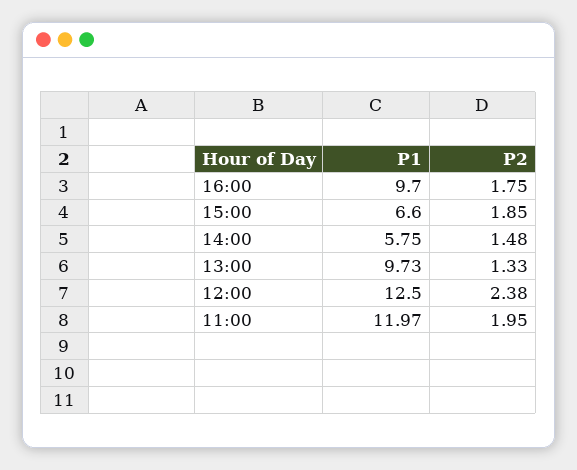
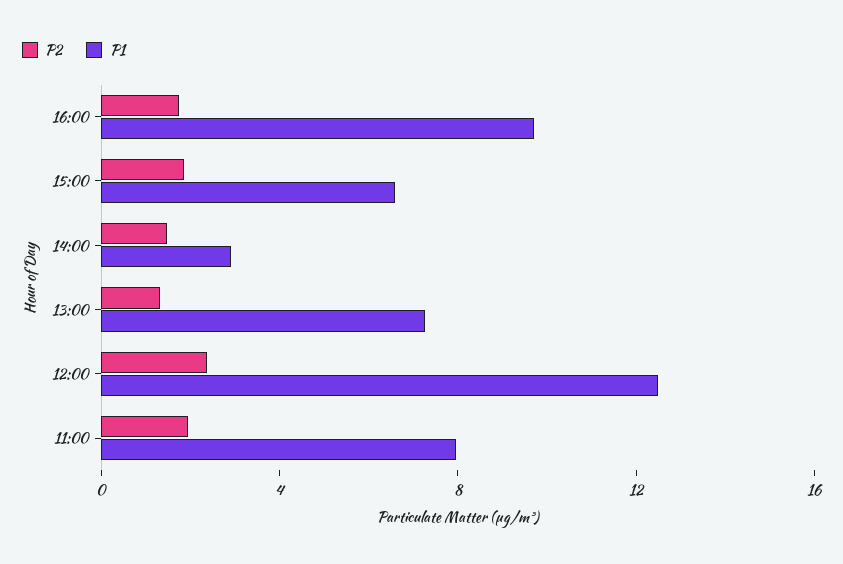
P1, 14:00: 5.75 -> 3
P1, 13:00: 9.73 -> 7
P1, 11:00: 11.97 -> 8

